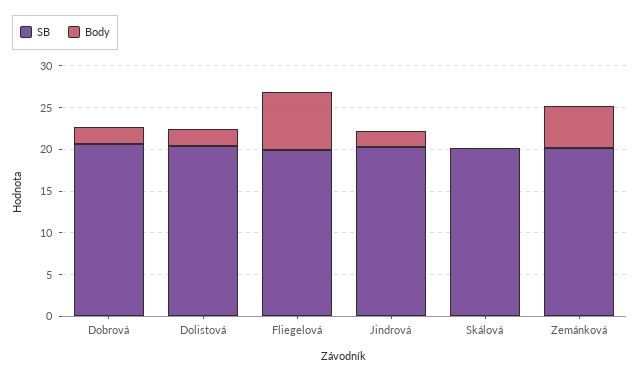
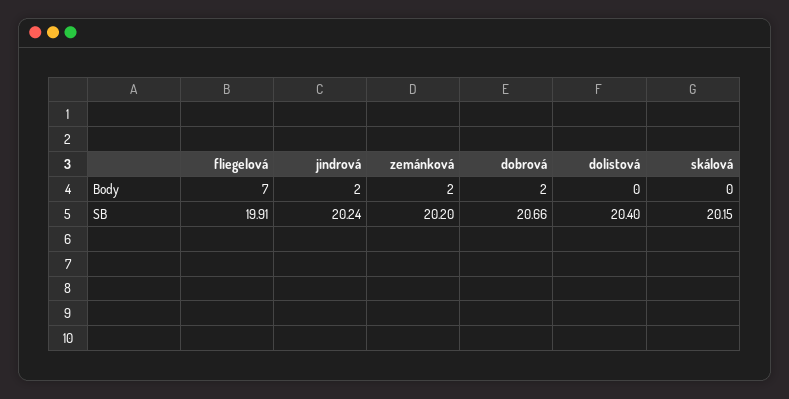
Body, Dolistová: 2 -> 0
Body, Zemánková: 5 -> 2

